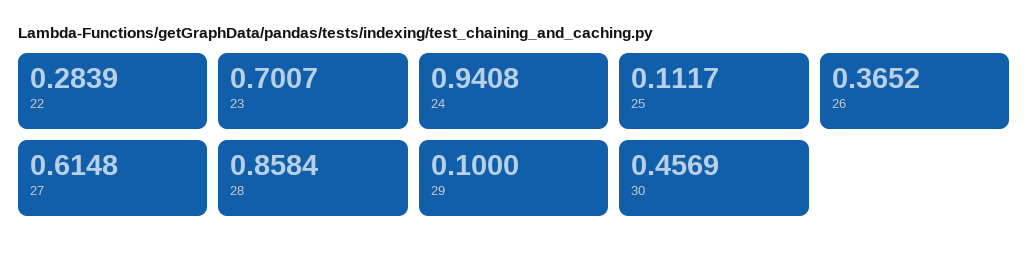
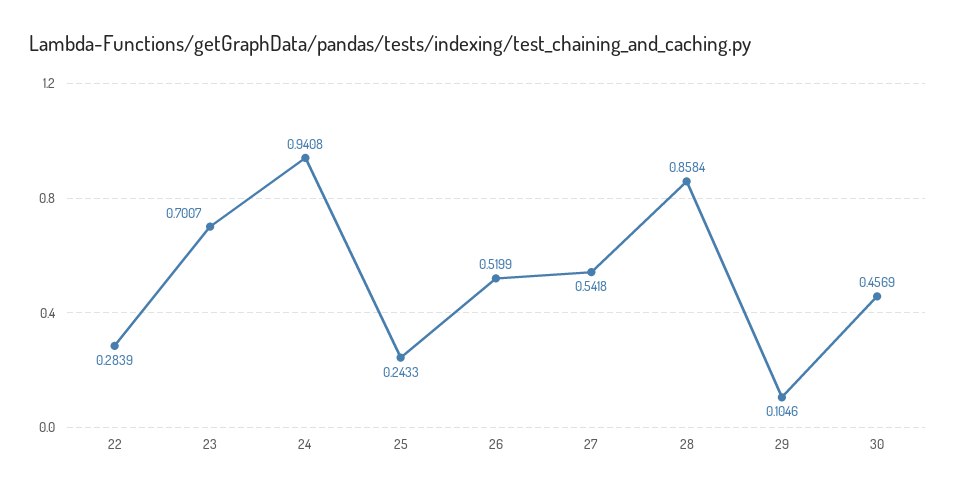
25: 0.1117 -> 0.2433
26: 0.3652 -> 0.5199
27: 0.6148 -> 0.5418
29: 0.1 -> 0.1046

